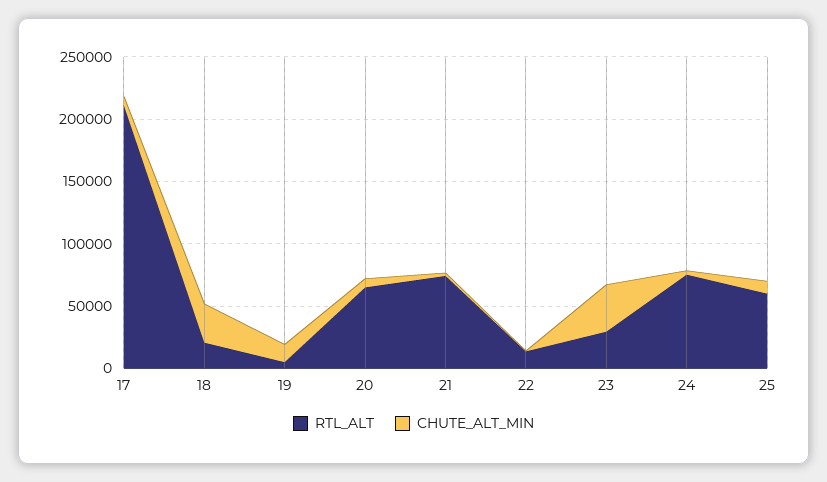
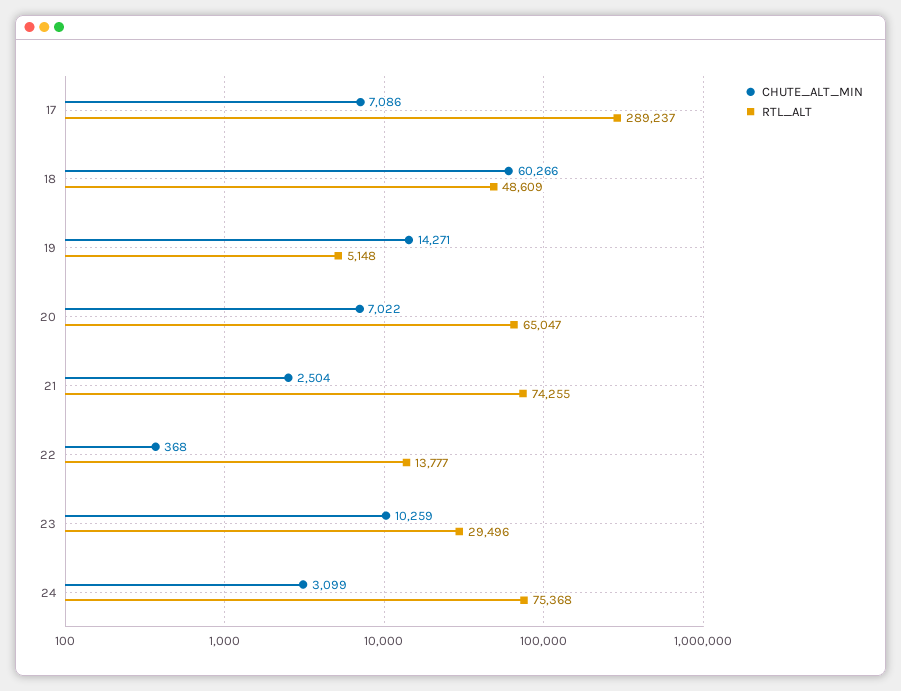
RTL_ALT, 17: 210000 -> 289237
RTL_ALT, 18: 20000 -> 48609
CHUTE_ALT_MIN, 18: 30000 -> 60266
CHUTE_ALT_MIN, 23: 40000 -> 10259
RTL_ALT, 25: 60000 -> none
CHUTE_ALT_MIN, 25: 10000 -> none

